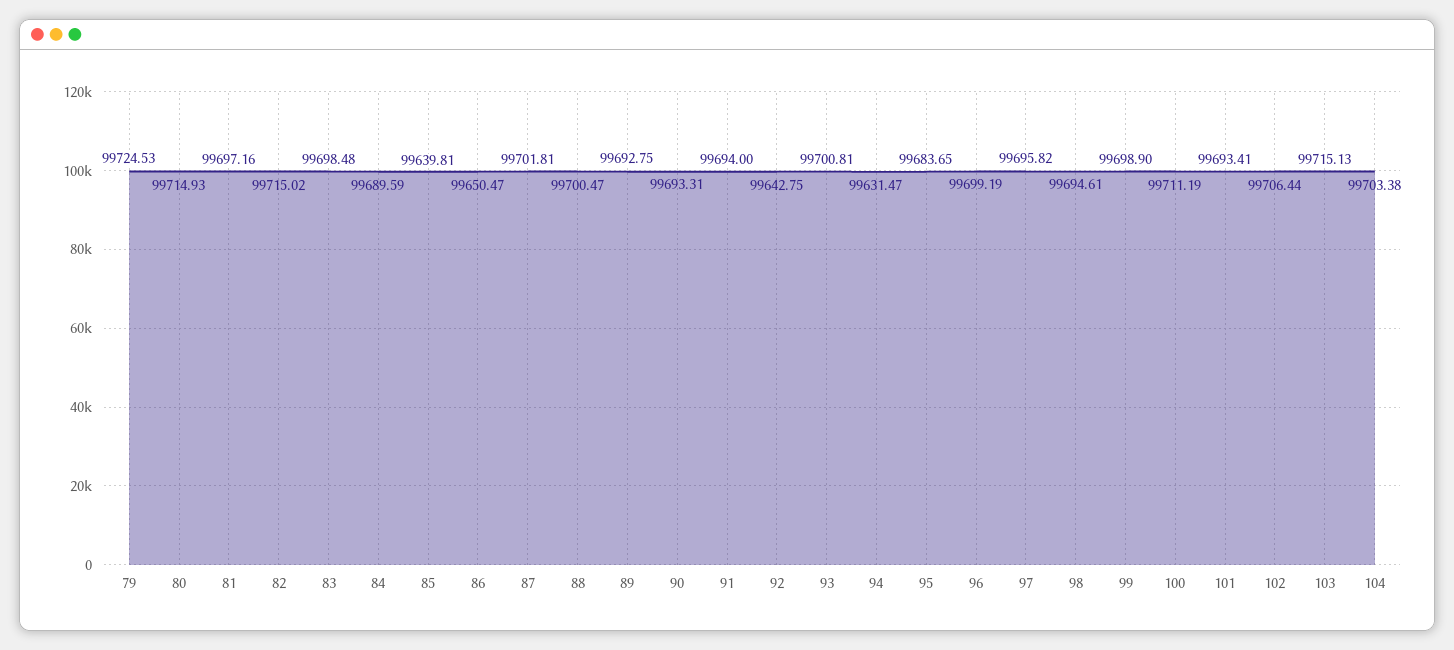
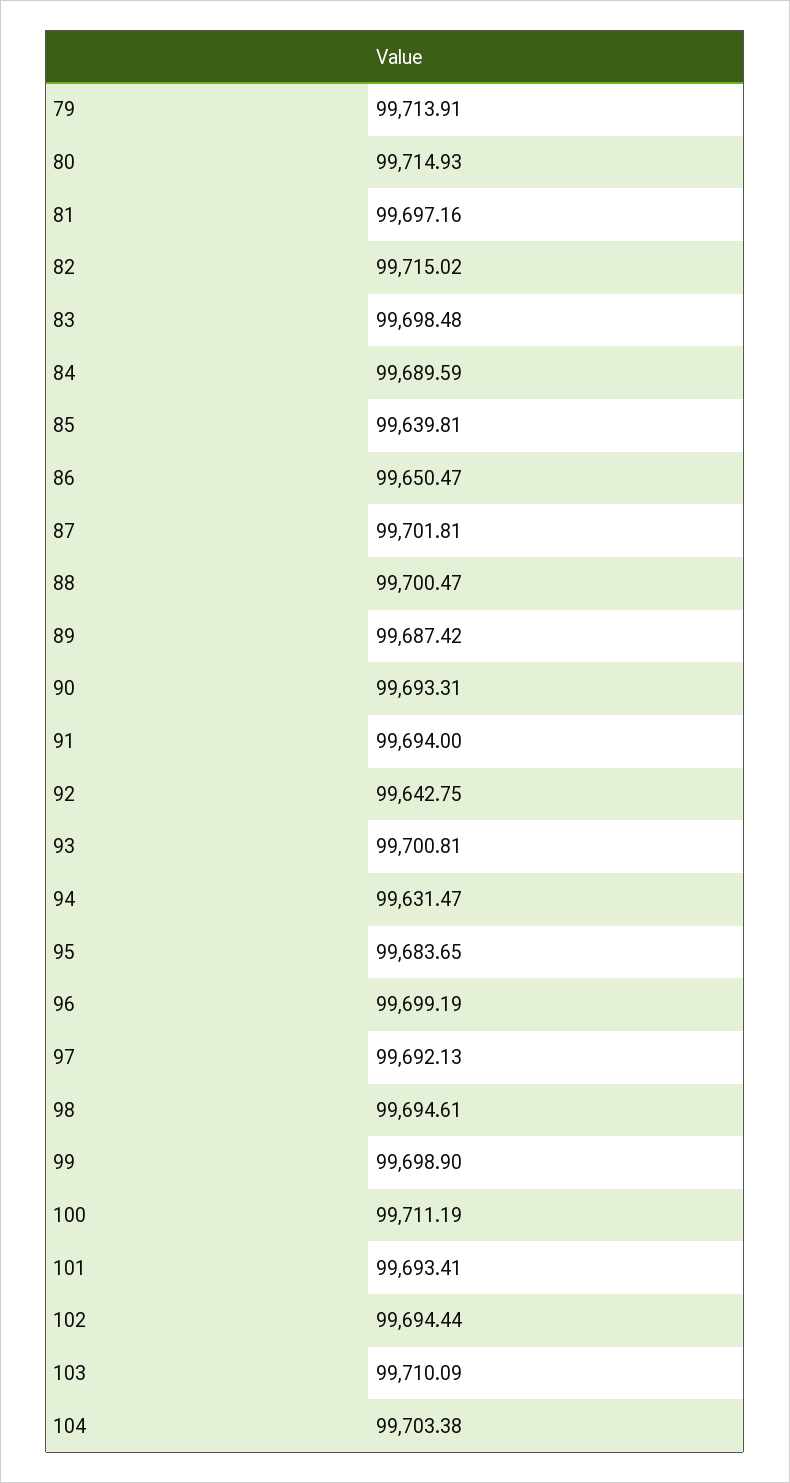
79: 99724.53 -> 99713.91
89: 99692.75 -> 99687.42
97: 99695.82 -> 99692.13
102: 99706.44 -> 99694.44
103: 99715.13 -> 99710.09

